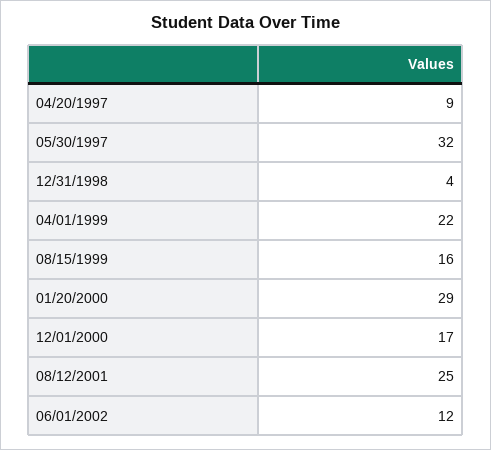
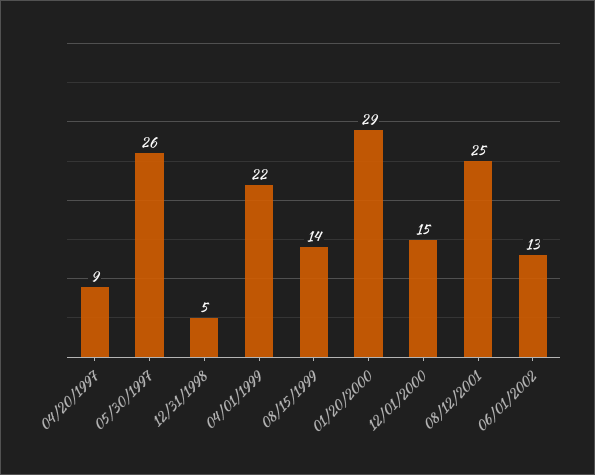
05/30/1997: 32 -> 26
12/31/1998: 4 -> 5
08/15/1999: 16 -> 14
12/01/2000: 17 -> 15
06/01/2002: 12 -> 13

